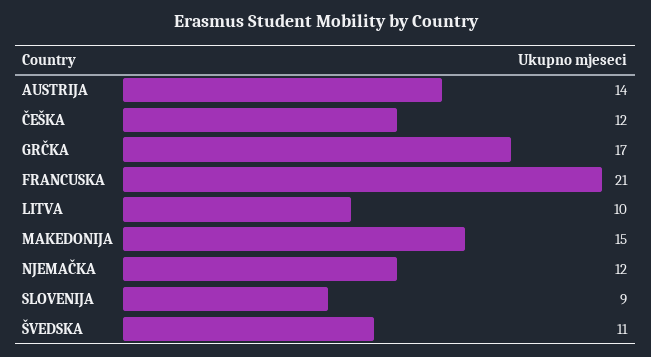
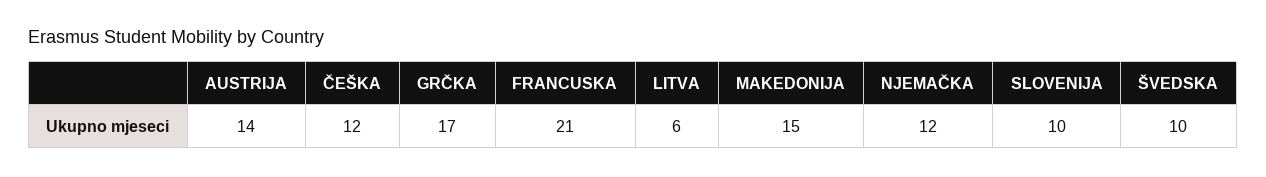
LITVA: 10 -> 6
SLOVENIJA: 9 -> 10
ŠVEDSKA: 11 -> 10

